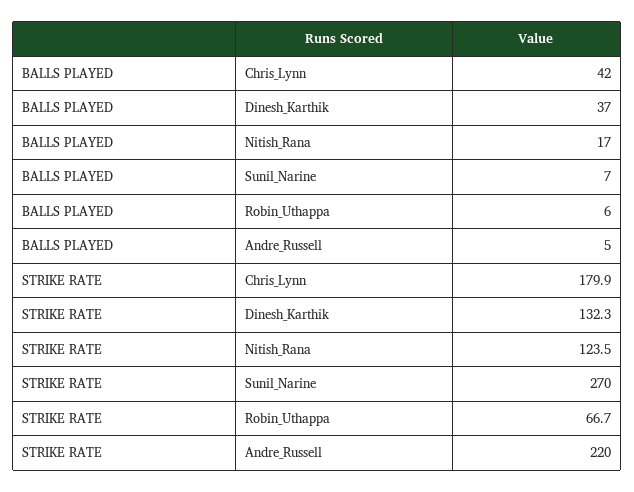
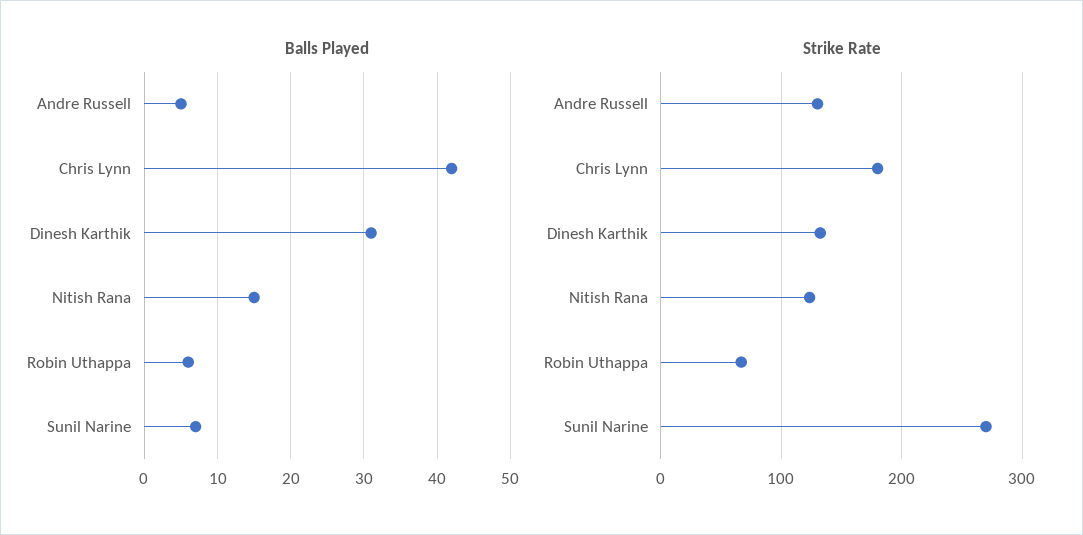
BALLS PLAYED, Dinesh_Karthik: 37 -> 31
BALLS PLAYED, Nitish_Rana: 17 -> 15
STRIKE RATE, Andre_Russell: 220 -> 130

